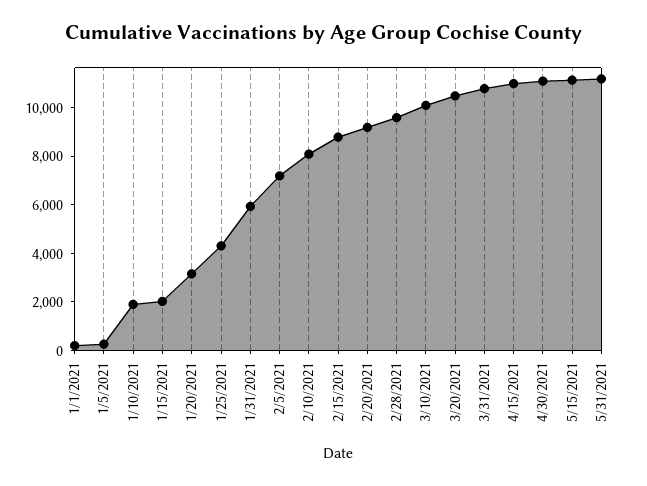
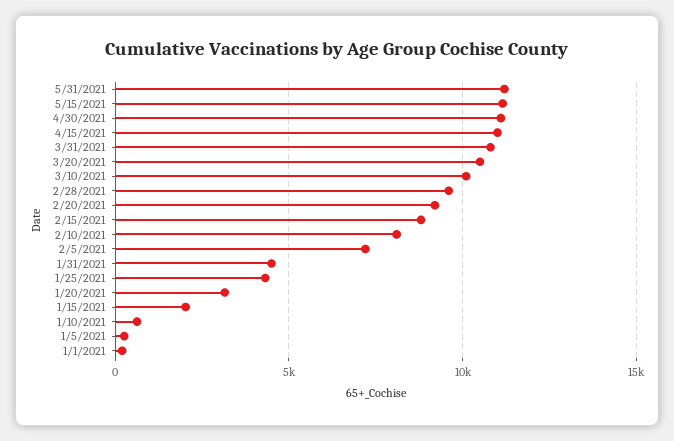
1/10/2021: 2000 -> 500
1/31/2021: 6000 -> 4500

